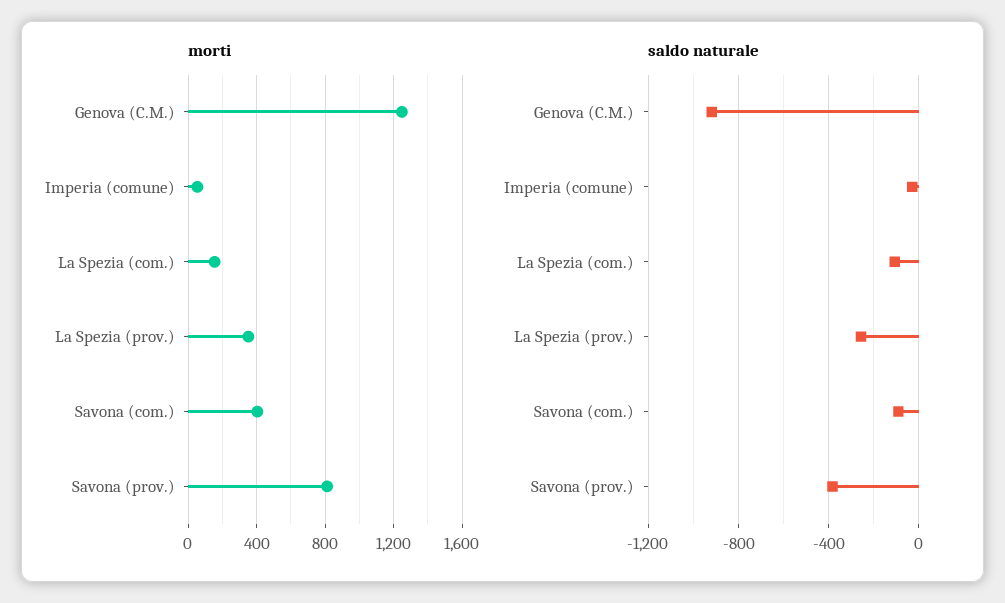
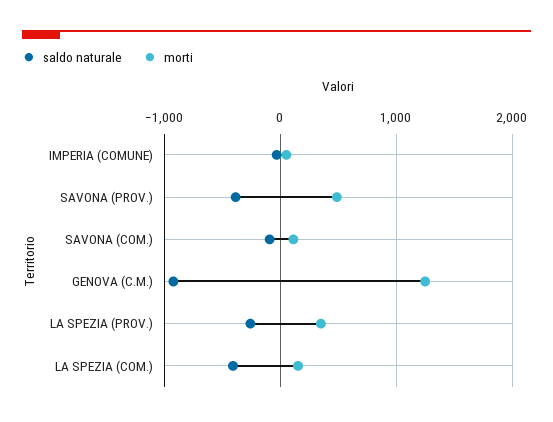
morti, Savona (com.): 400 -> 100
morti, Savona (prov.): 800 -> 500
saldo naturale, La Spezia (com.): -100 -> -400

